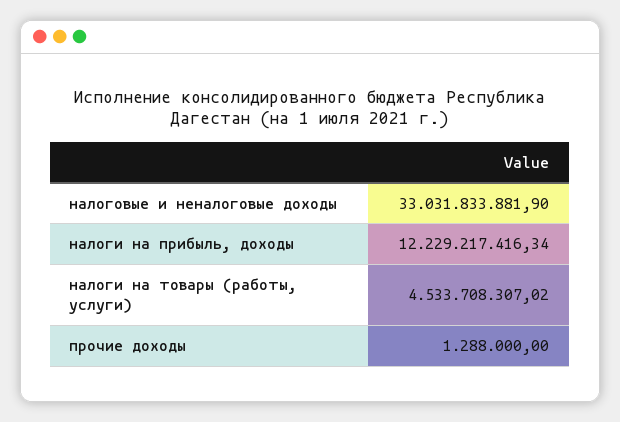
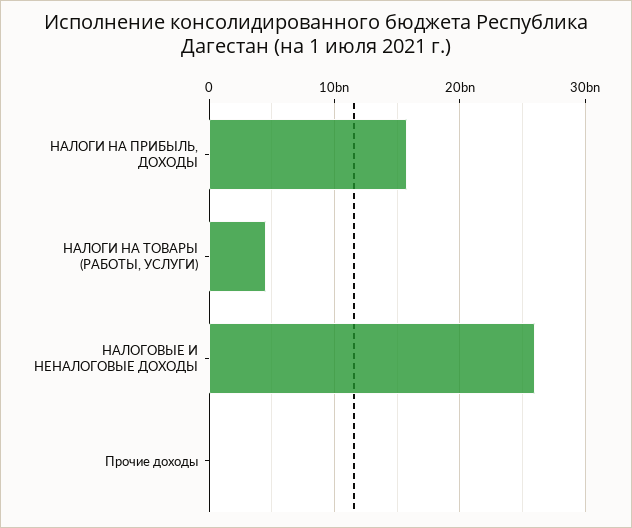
налоговые и неналоговые доходы: 33031833881.9 -> 26000000000
налоги на прибыль, доходы: 12229217416.34 -> 16000000000

